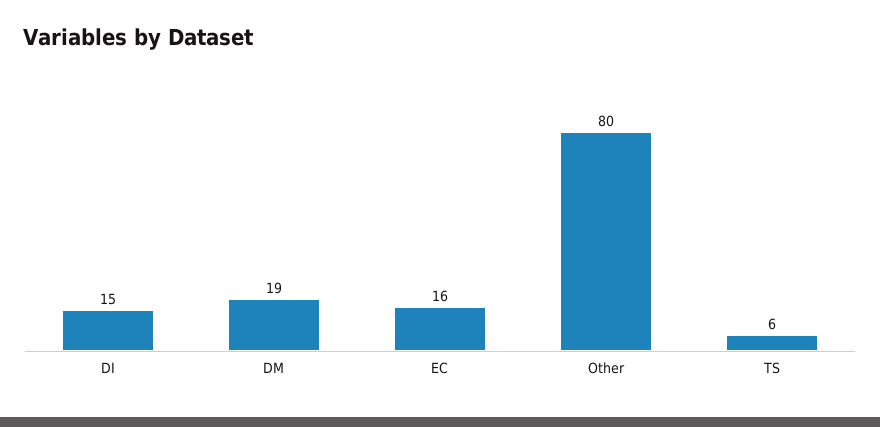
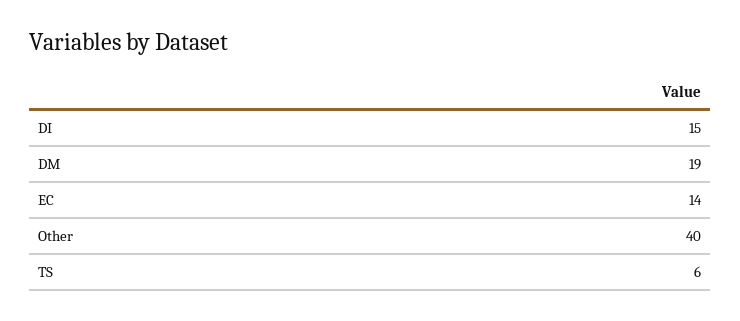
EC: 16 -> 14
Other: 80 -> 40

